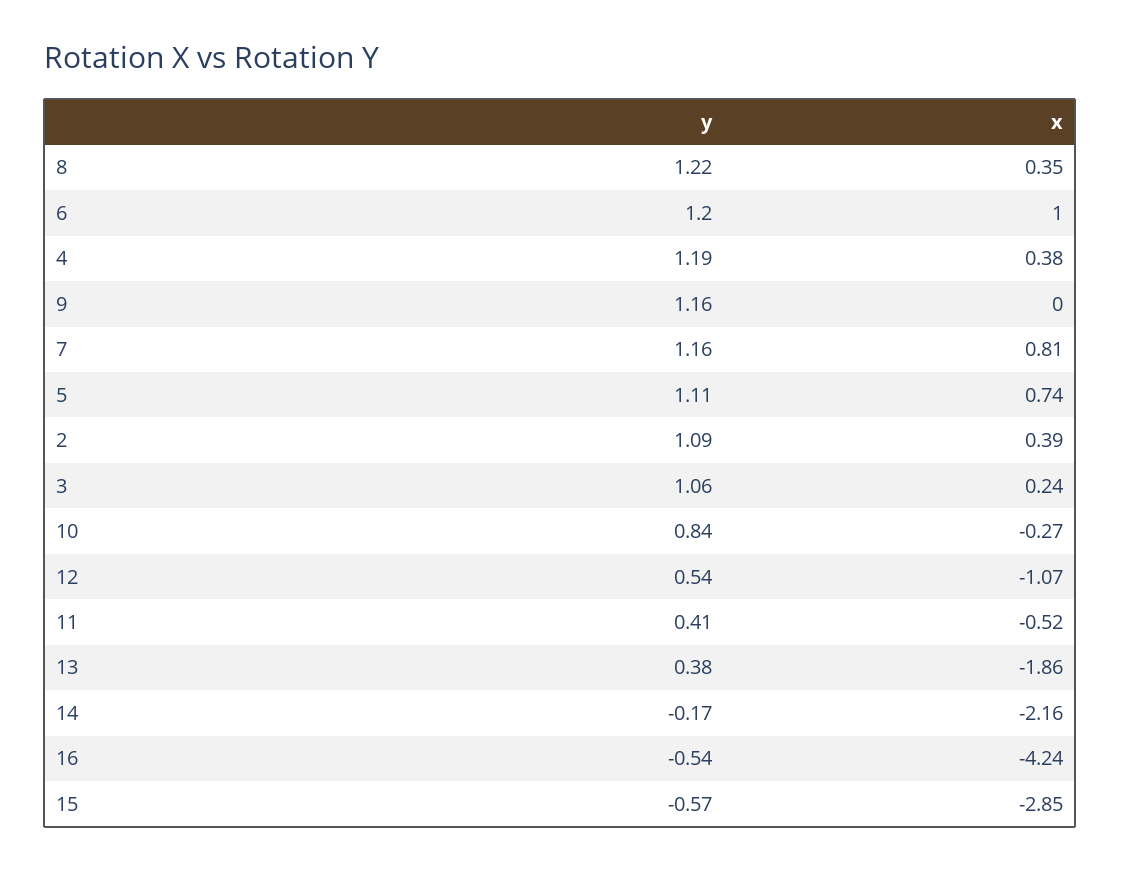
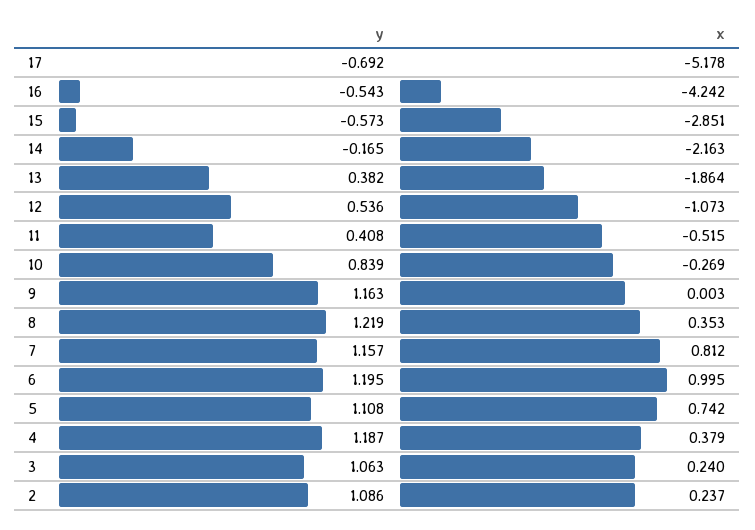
x, 2: 0.39 -> 0.237
y, 17: none -> -0.692
x, 17: none -> -5.178

